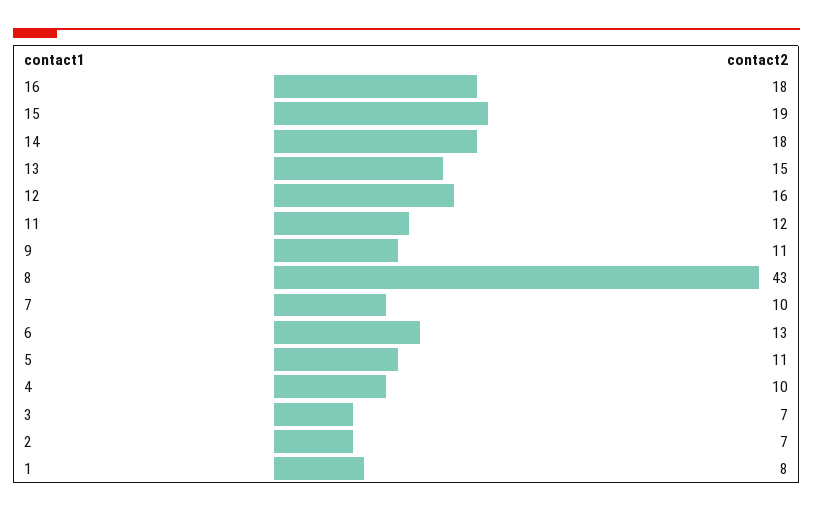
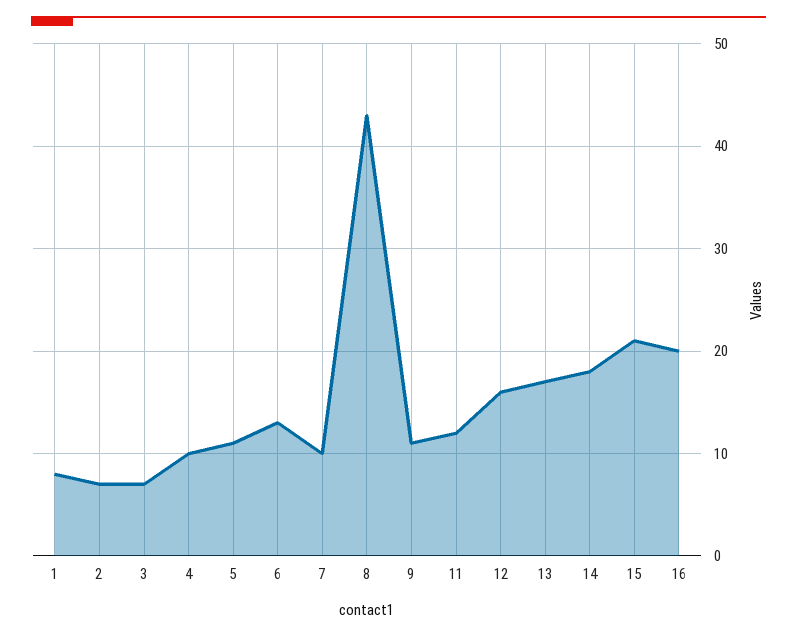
16: 18 -> 20
15: 19 -> 21
13: 15 -> 17

